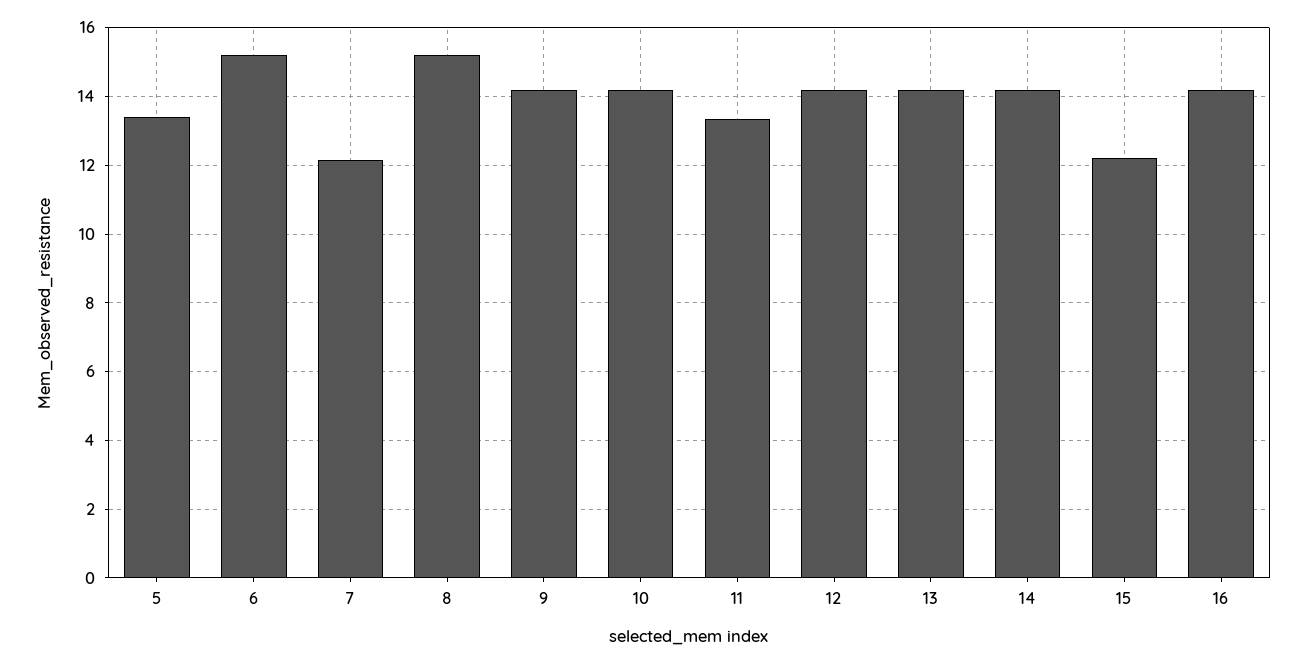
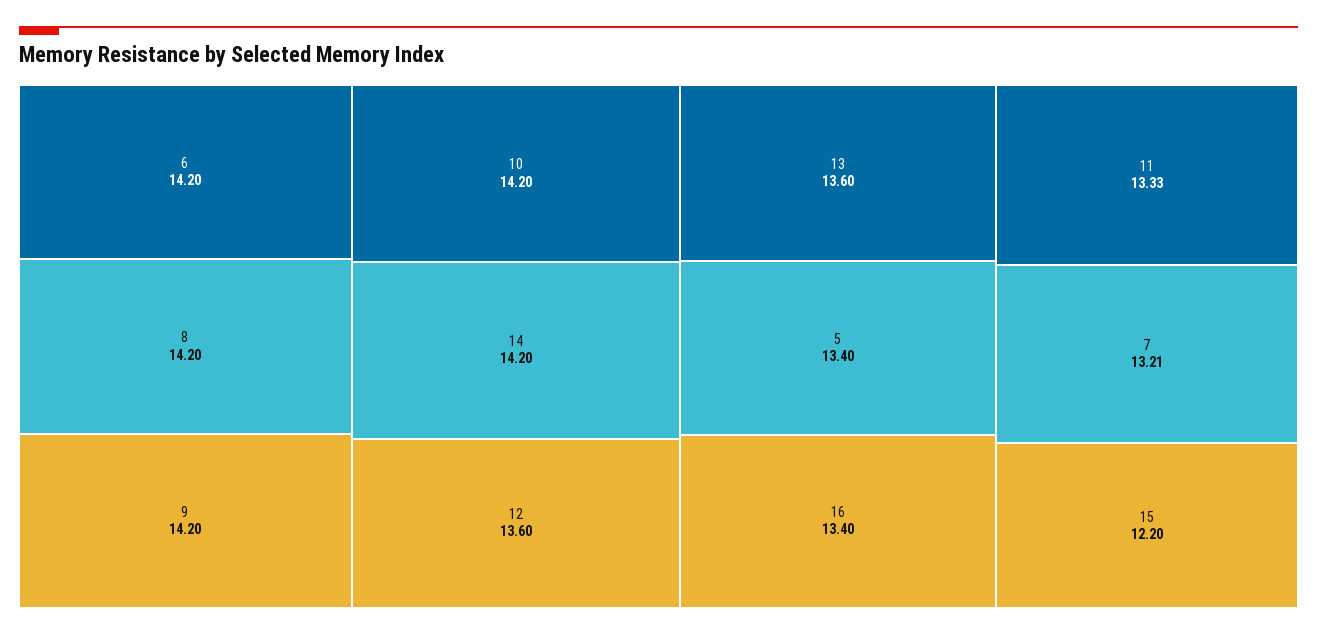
6: 15.2 -> 14.2
7: 12.2 -> 13.21
8: 15.2 -> 14.2
12: 14.2 -> 13.6
13: 14.2 -> 13.6
16: 14.2 -> 13.4

